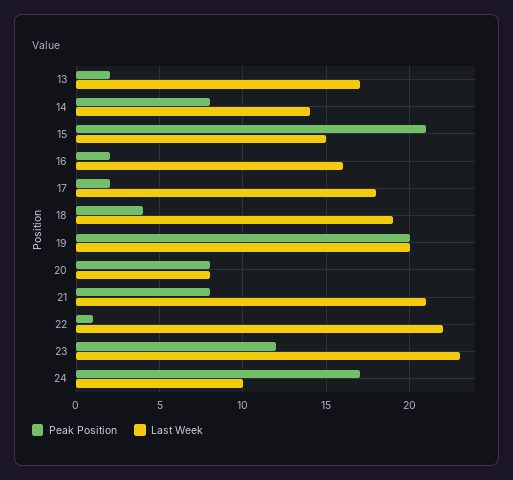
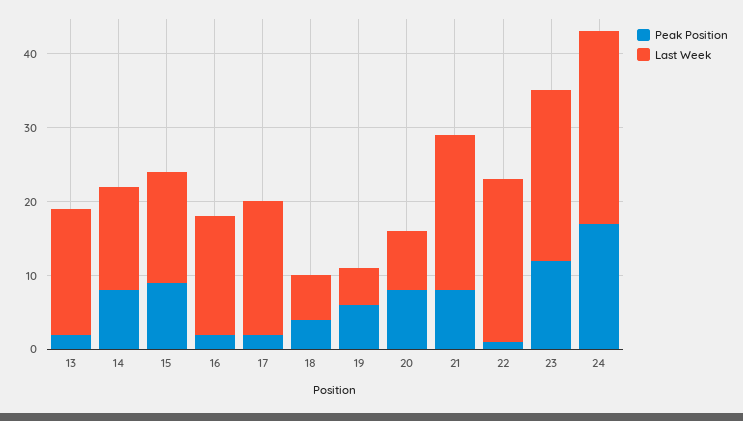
Peak Position, 15: 21 -> 10
Last Week, 18: 19 -> 5
Peak Position, 19: 20 -> 5
Last Week, 19: 20 -> 5
Last Week, 24: 10 -> 25

